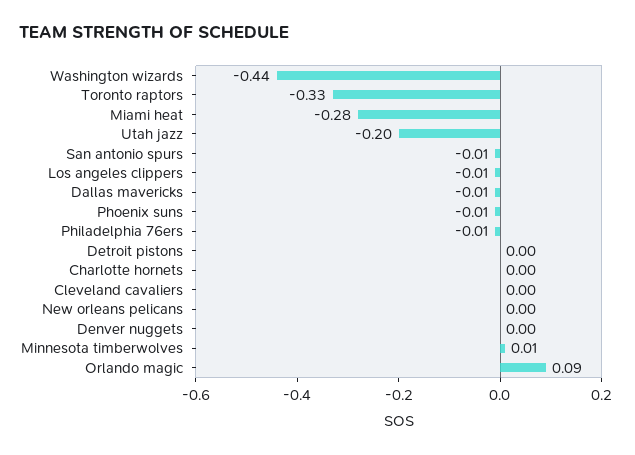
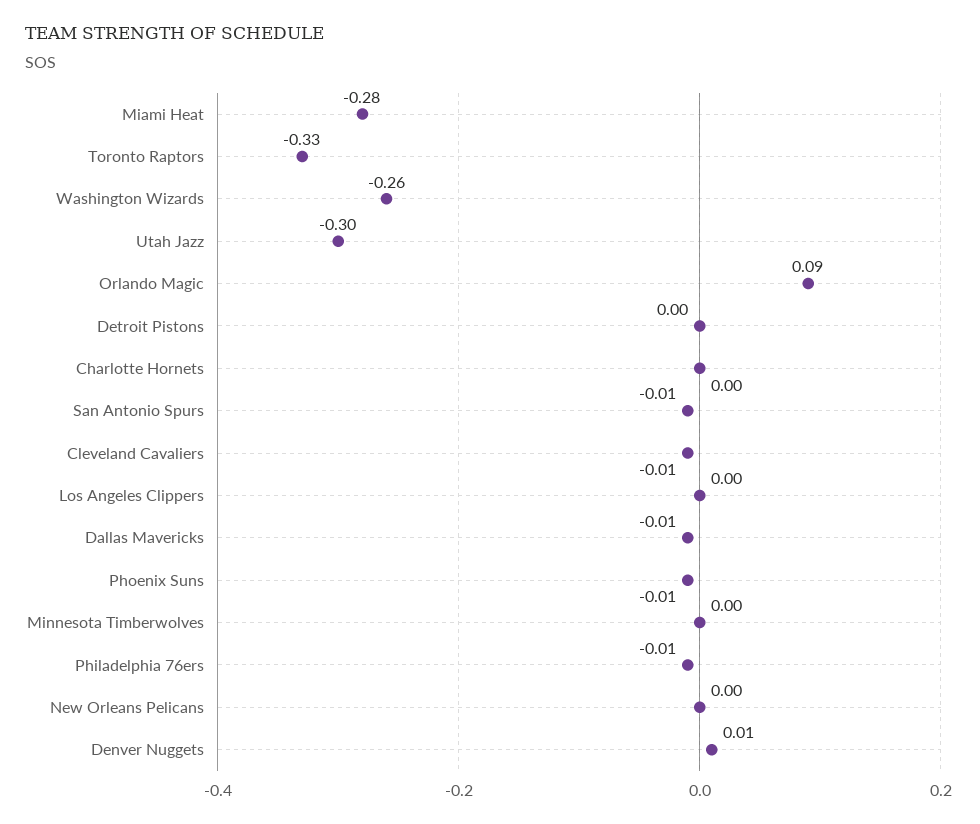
Washington wizards: -0.44 -> -0.26
Utah jazz: -0.2 -> -0.3
Los angeles clippers: -0.01 -> 0
Cleveland cavaliers: 0 -> -0.01
Denver nuggets: 0 -> 0.01
Minnesota timberwolves: 0.01 -> 0

